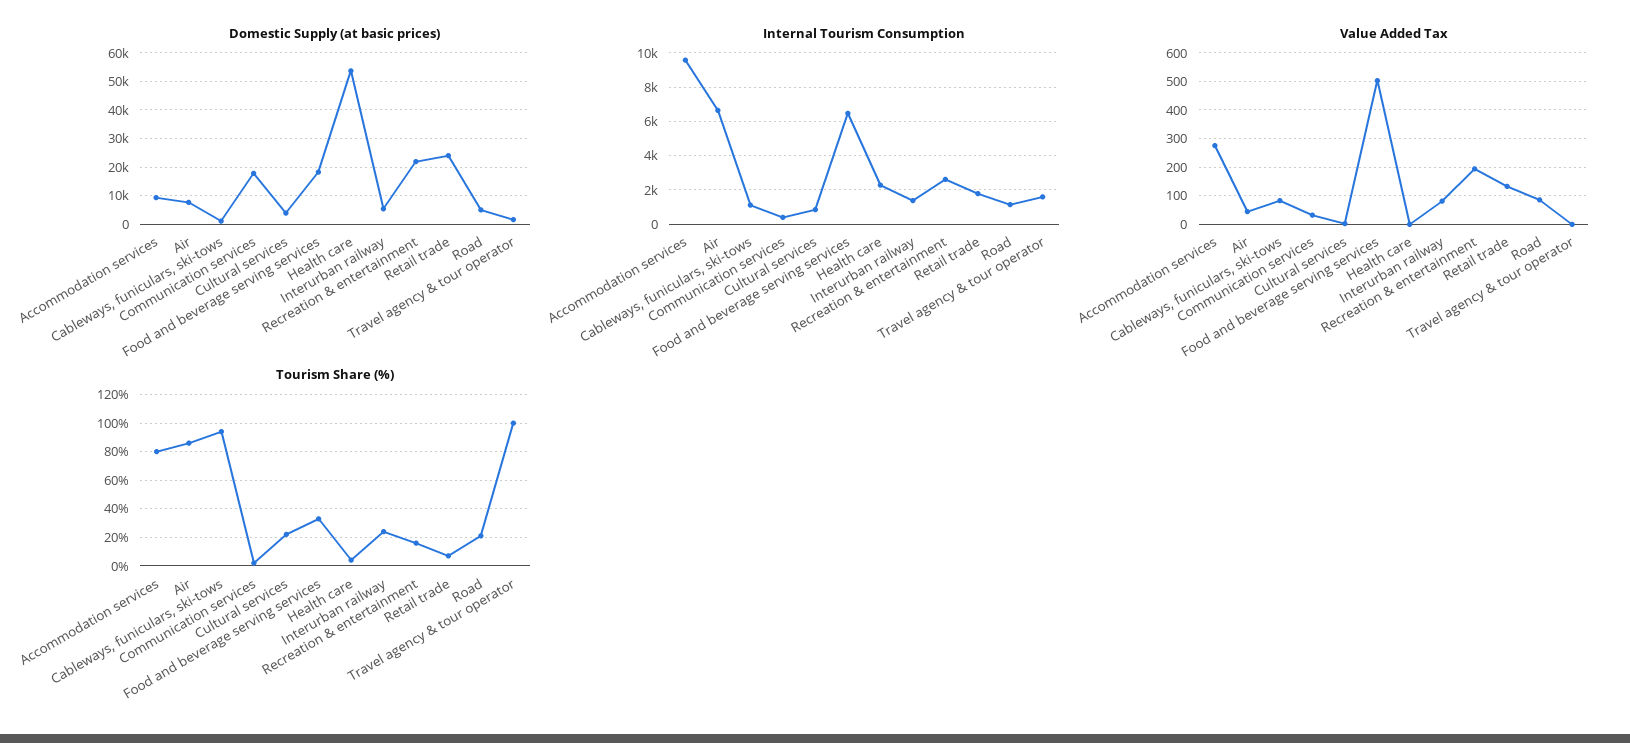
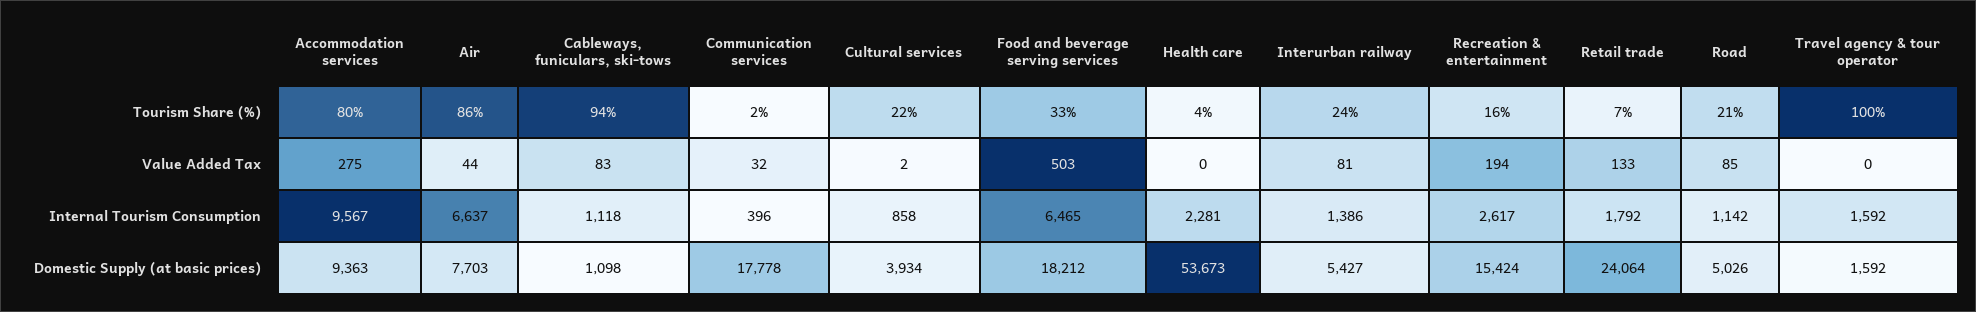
Domestic Supply (at basic prices), Recreation & entertainment: 22500 -> 15424

